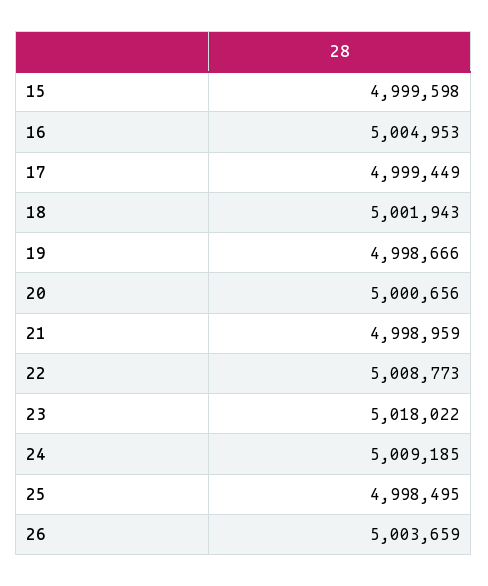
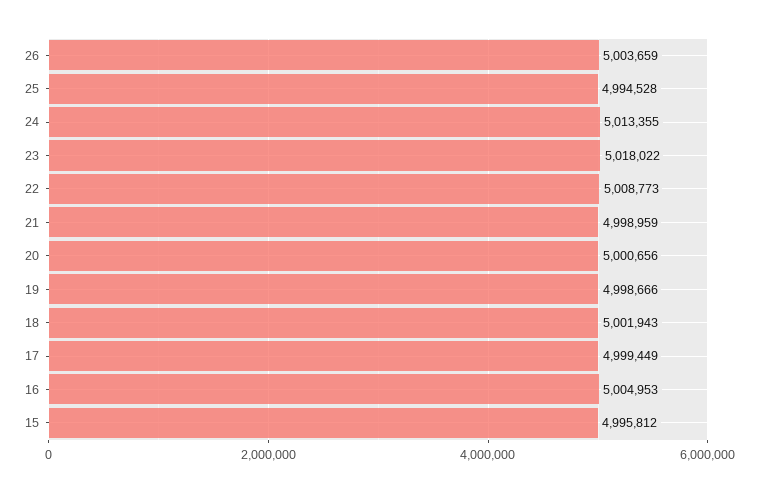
15: 4999598 -> 4995812
24: 5009185 -> 5013355
25: 4998495 -> 4994528

